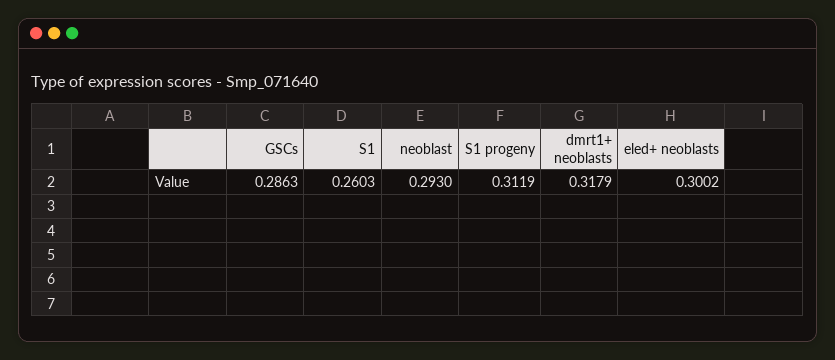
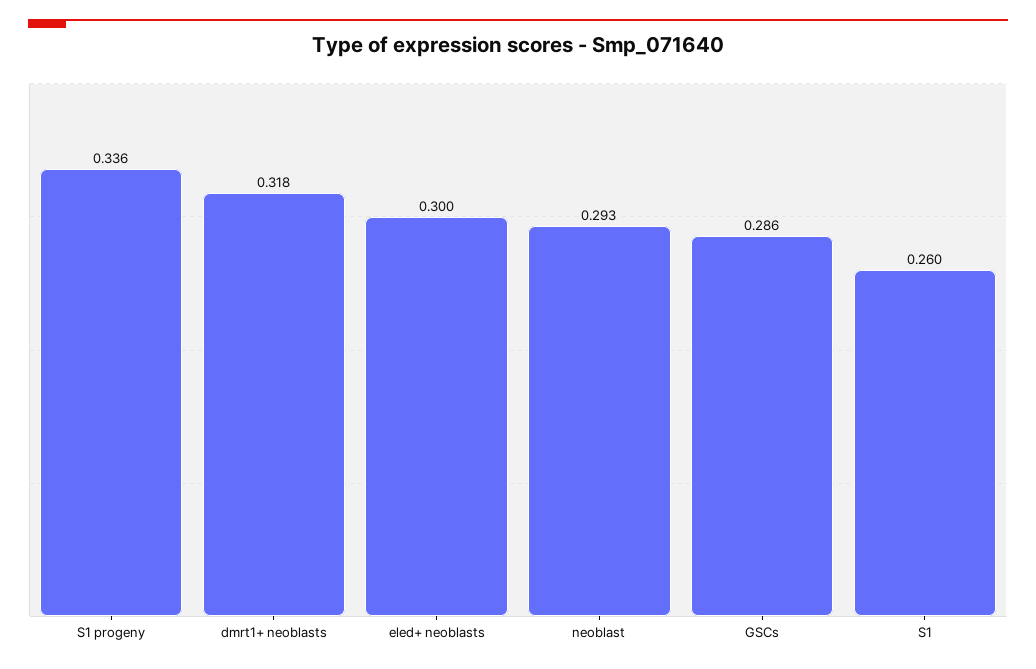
S1 progeny: 0.3119 -> 0.336

